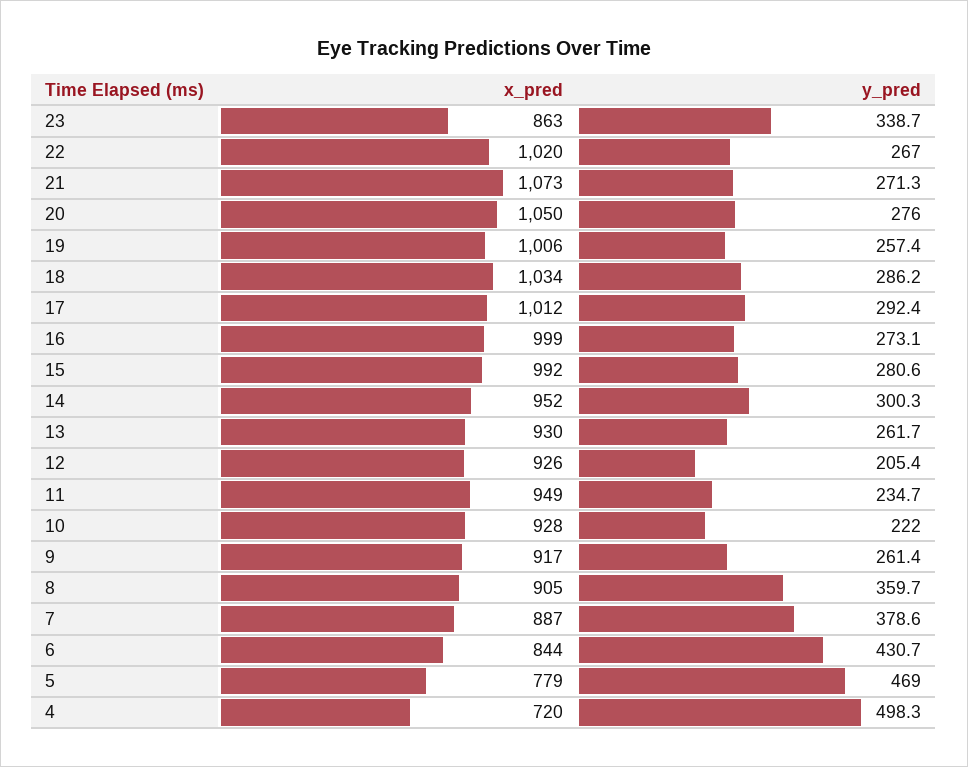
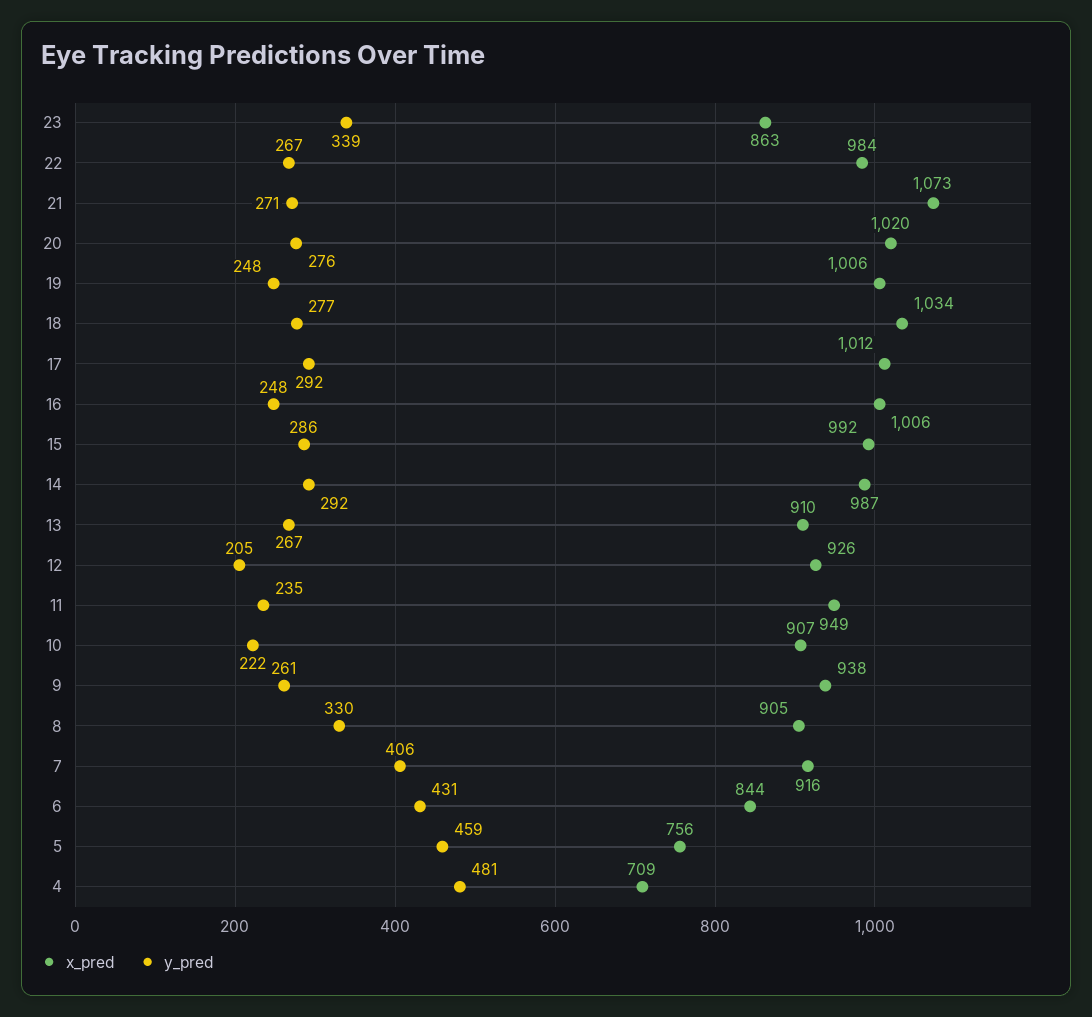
x_pred, 22: 1020 -> 984
x_pred, 20: 1050 -> 1020
y_pred, 19: 257.4 -> 248
y_pred, 18: 286.2 -> 277
x_pred, 16: 999 -> 1006
y_pred, 16: 273.1 -> 248
y_pred, 15: 280.6 -> 286
x_pred, 14: 952 -> 987
y_pred, 14: 300.3 -> 292
x_pred, 13: 930 -> 910
y_pred, 13: 261.7 -> 267
x_pred, 10: 928 -> 907
x_pred, 9: 917 -> 938
y_pred, 8: 359.7 -> 330
x_pred, 7: 887 -> 916
y_pred, 7: 378.6 -> 406
x_pred, 5: 779 -> 756
y_pred, 5: 469 -> 459
x_pred, 4: 720 -> 709
y_pred, 4: 498.3 -> 481

